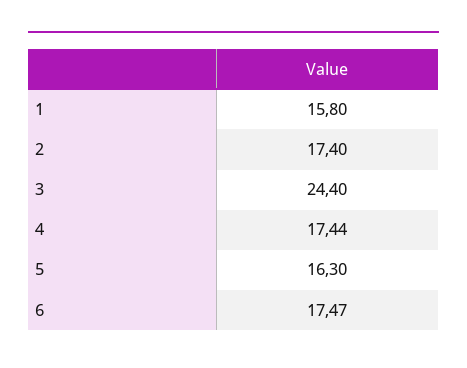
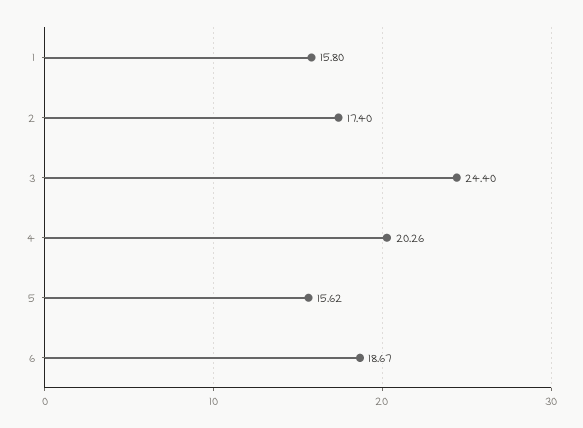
4: 17.44 -> 20.26
5: 16.3 -> 15.62
6: 17.47 -> 18.67

